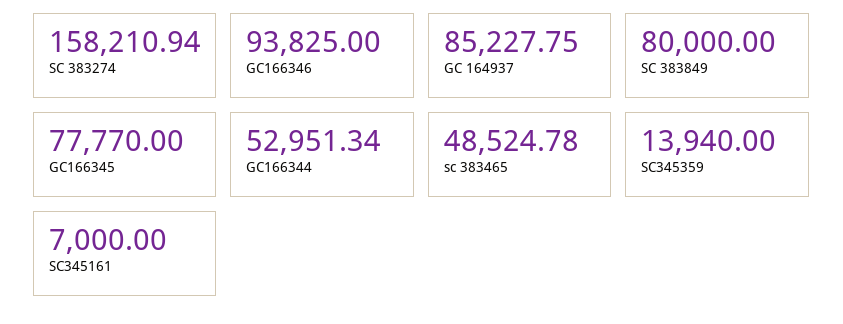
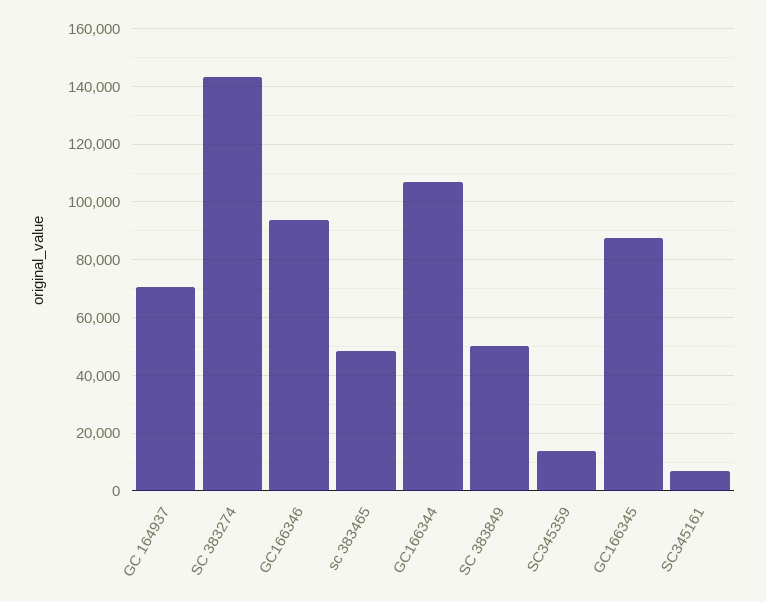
SC 383274: 158210.94 -> 142500
GC 164937: 85227.75 -> 70000
SC 383849: 80000 -> 50000
GC166345: 77770 -> 87500
GC166344: 52951.34 -> 107500

